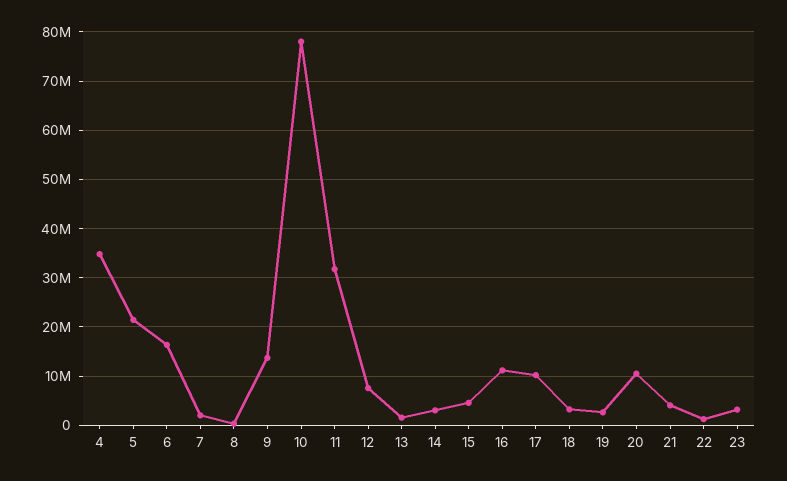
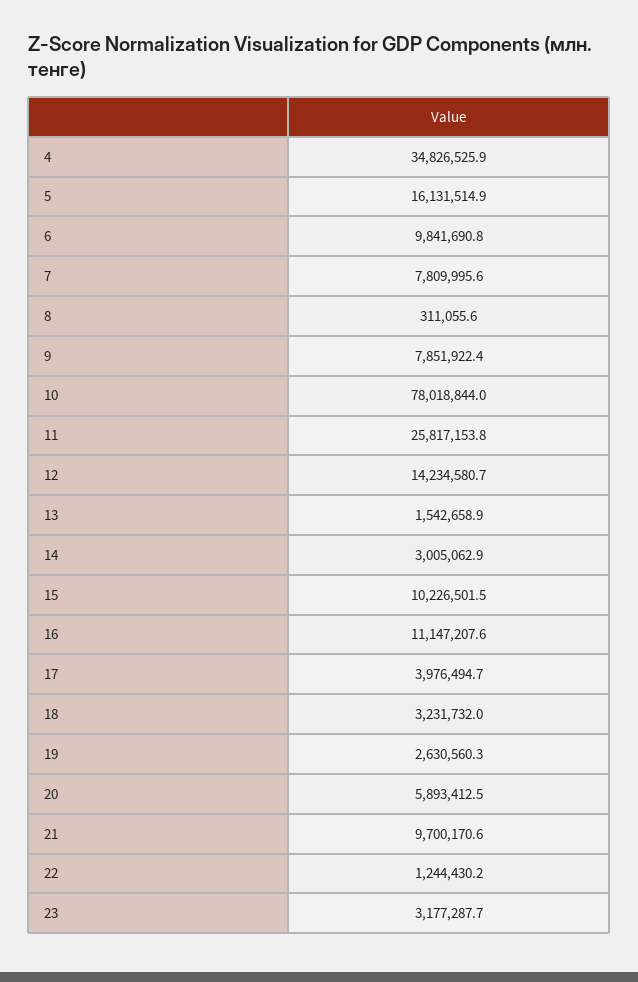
5: 22000000 -> 16131514.9
6: 16000000 -> 9841690.8
7: 2000000 -> 7809995.6
9: 14000000 -> 7851922.4
11: 32000000 -> 25817153.8
12: 8000000 -> 14234580.7
15: 4000000 -> 10226501.5
17: 10000000 -> 3976494.7
20: 10000000 -> 5893412.5
21: 4000000 -> 9700170.6

